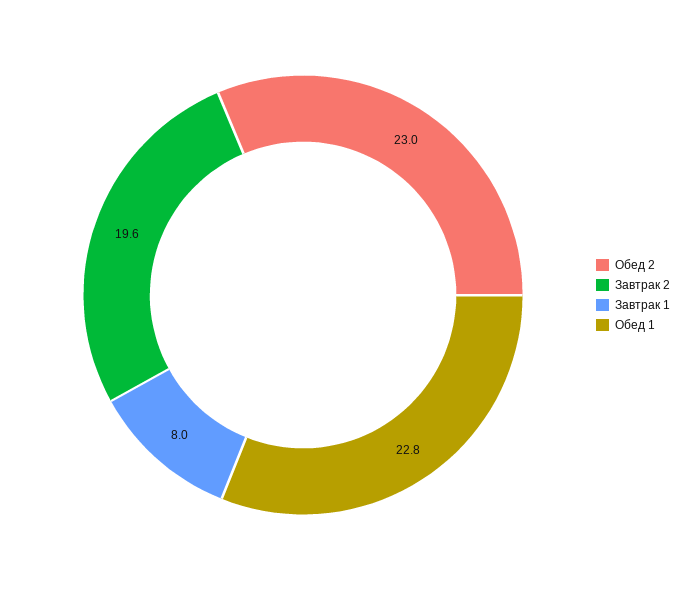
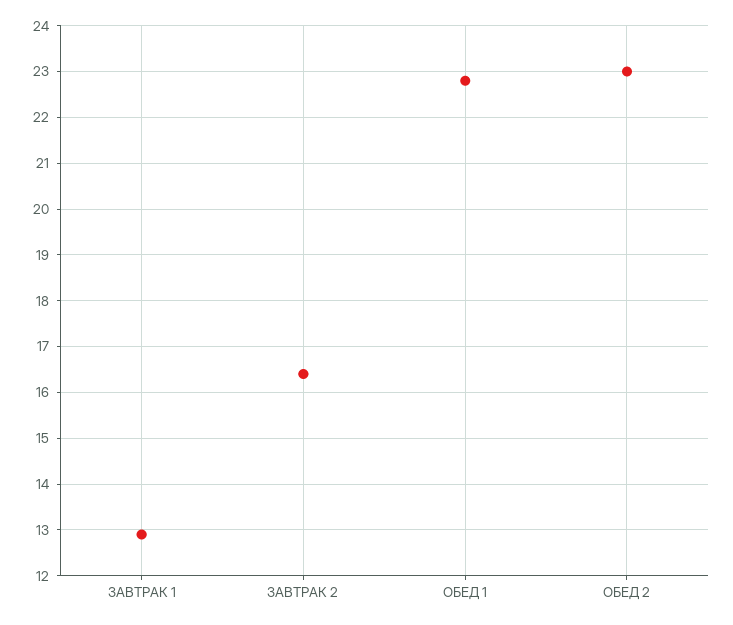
Завтрак 2: 19.6 -> 16.5
Завтрак 1: 8 -> 13

